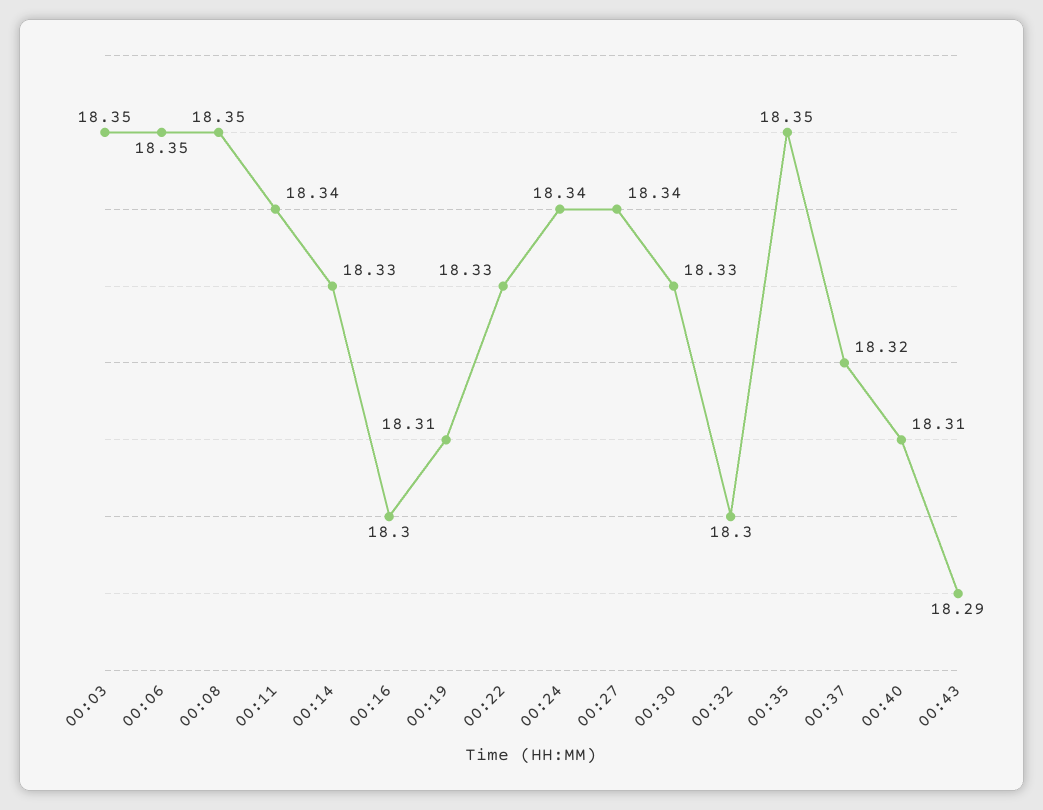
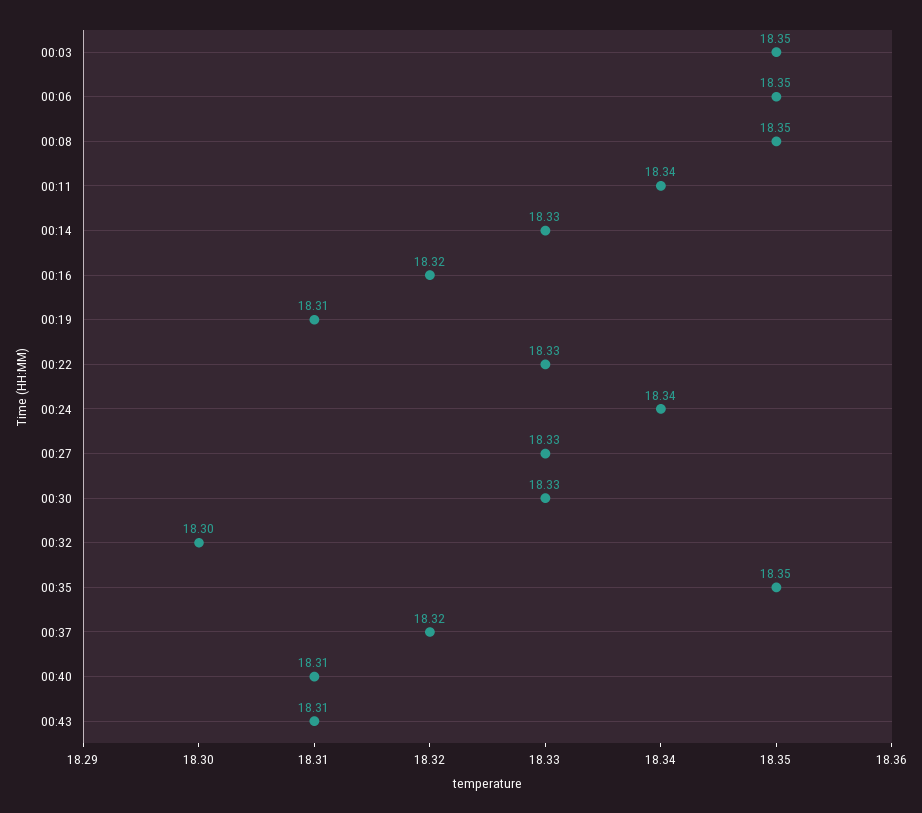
00:16: 18.3 -> 18.32
00:27: 18.34 -> 18.33
00:43: 18.29 -> 18.31

